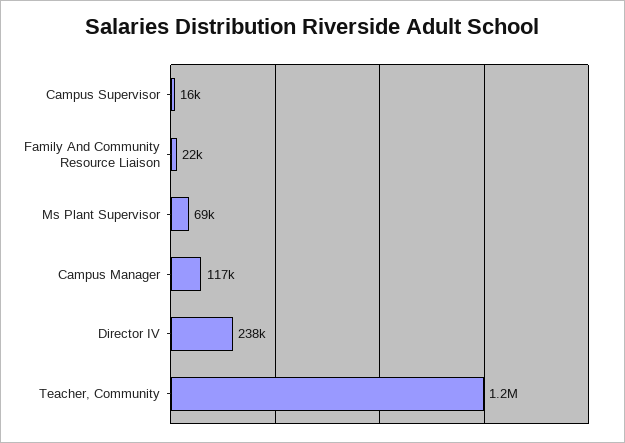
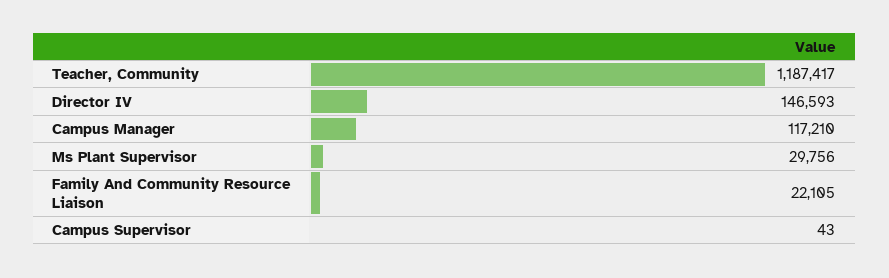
Campus Supervisor: 16000 -> 43
Ms Plant Supervisor: 69000 -> 29756
Director IV: 238000 -> 146593

